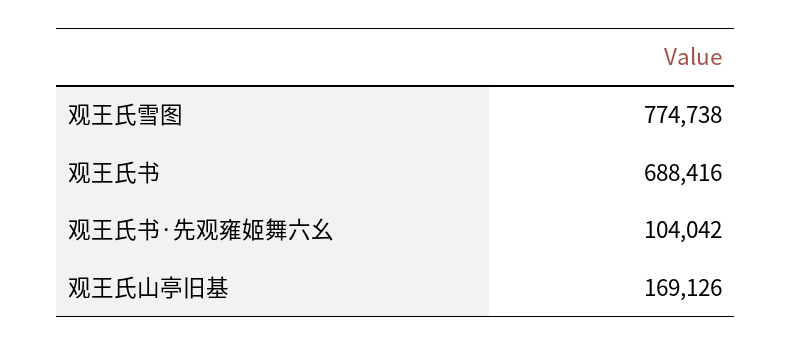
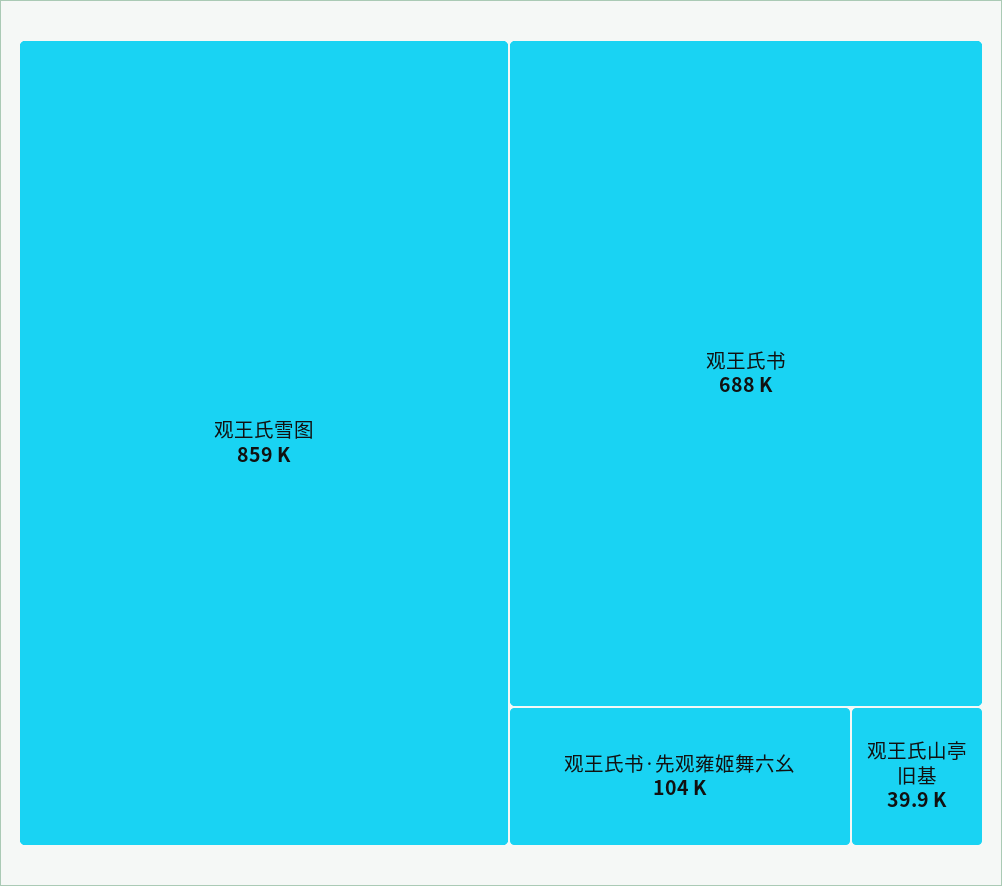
观王氏雪图: 774738 -> 859000
观王氏山亭旧基: 169126 -> 39900

